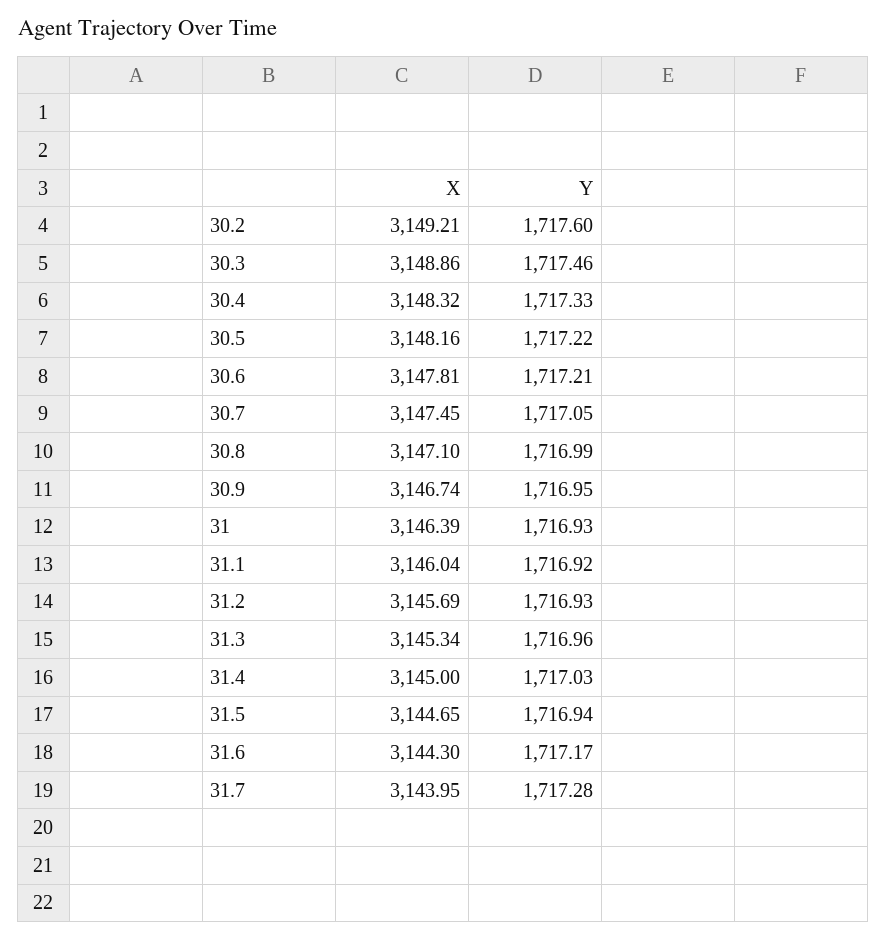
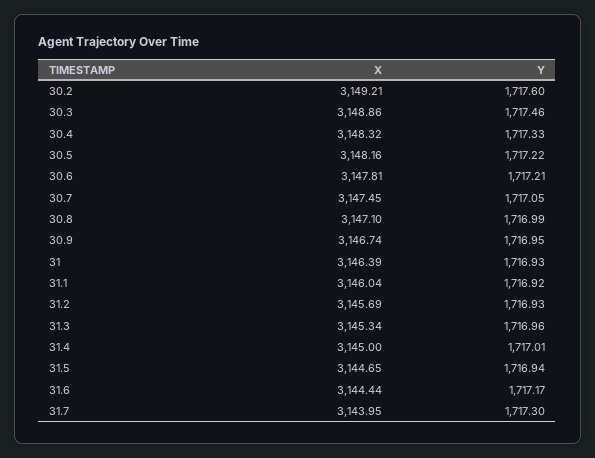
Y, 31.4: 1717.03 -> 1717.01
X, 31.6: 3144.3 -> 3144.44
Y, 31.7: 1717.28 -> 1717.3

